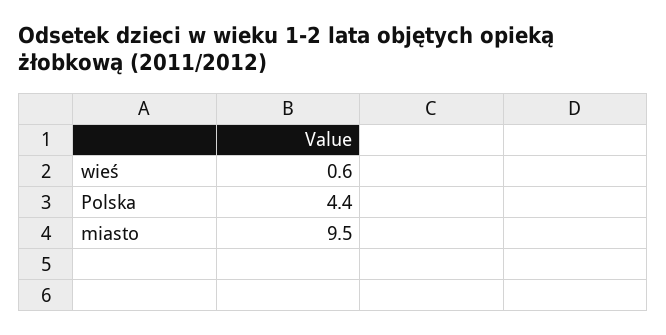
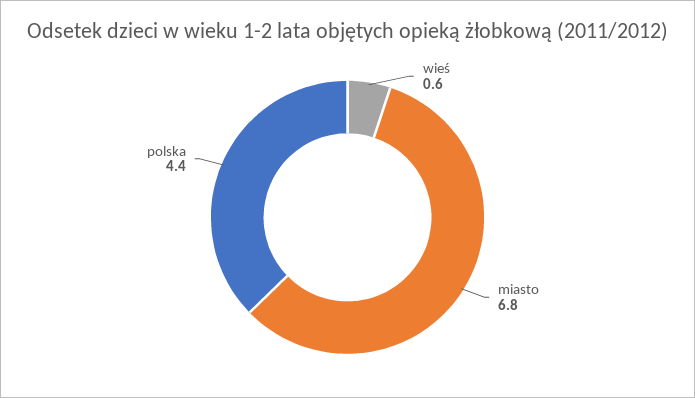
miasto: 9.5 -> 6.8

